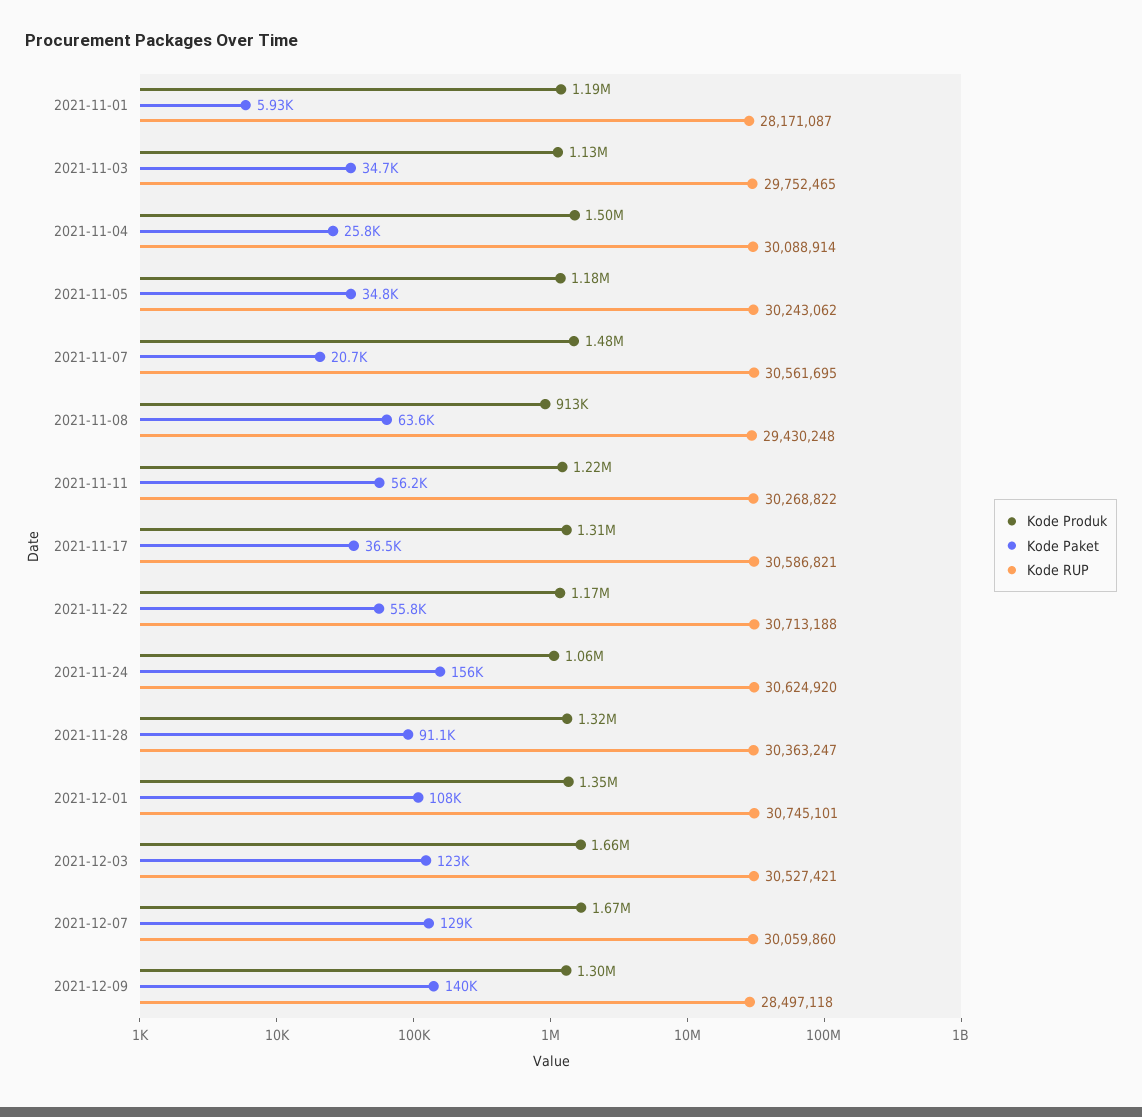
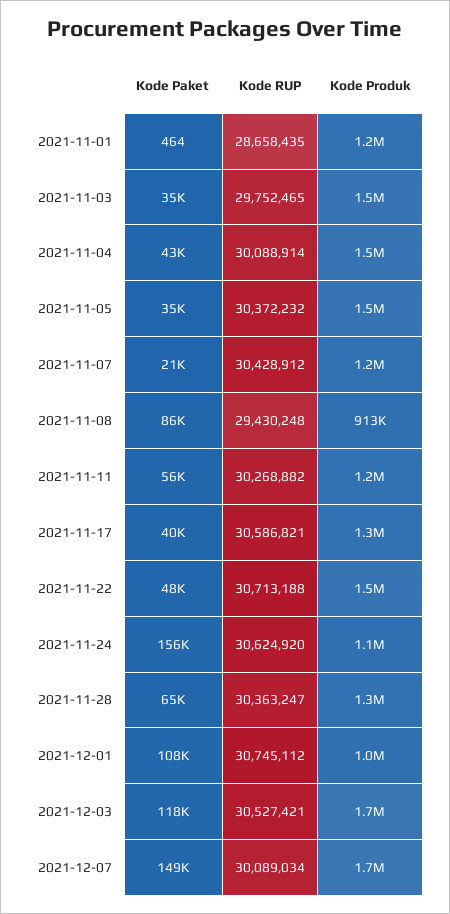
Kode Paket, 2021-11-01: 5930 -> 464
Kode RUP, 2021-11-01: 28171087 -> 28658435
Kode Produk, 2021-11-03: 1130000 -> 1500000
Kode Paket, 2021-11-04: 25800 -> 43000
Kode Produk, 2021-11-05: 1180000 -> 1500000
Kode RUP, 2021-11-05: 30243062 -> 30372232
Kode Produk, 2021-11-07: 1480000 -> 1200000
Kode RUP, 2021-11-07: 30561695 -> 30428912
Kode Paket, 2021-11-08: 63600 -> 86000
Kode RUP, 2021-11-11: 30268822 -> 30268882
Kode Paket, 2021-11-17: 36500 -> 40000
Kode Produk, 2021-11-22: 1170000 -> 1500000
Kode Paket, 2021-11-22: 55800 -> 48000
Kode Paket, 2021-11-28: 91100 -> 65000
Kode Produk, 2021-12-01: 1350000 -> 1000000
Kode RUP, 2021-12-01: 30745101 -> 30745112
Kode Paket, 2021-12-03: 123000 -> 118000
Kode Paket, 2021-12-07: 129000 -> 149000
Kode RUP, 2021-12-07: 30059860 -> 30089034
Kode Produk, 2021-12-09: 1300000 -> none
Kode Paket, 2021-12-09: 140000 -> none
Kode RUP, 2021-12-09: 28497118 -> none

